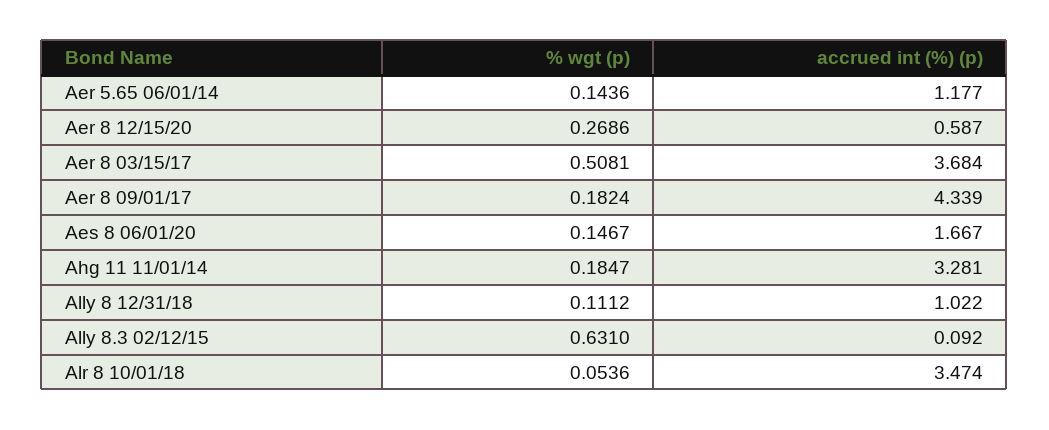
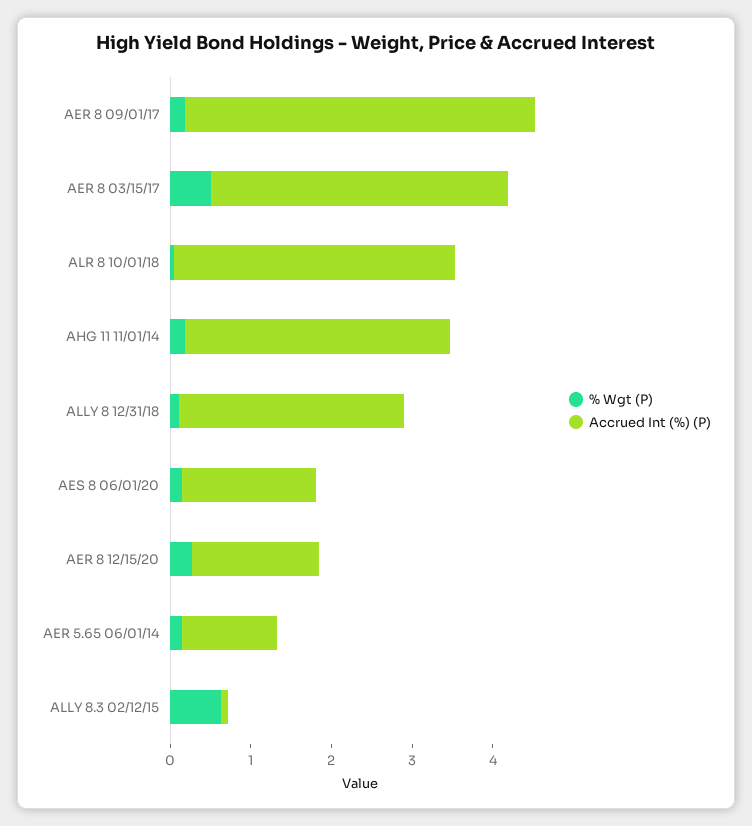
accrued int (%) (p), Aer 8 12/15/20: 0.587 -> 1.6
accrued int (%) (p), Ally 8 12/31/18: 1.022 -> 2.8

